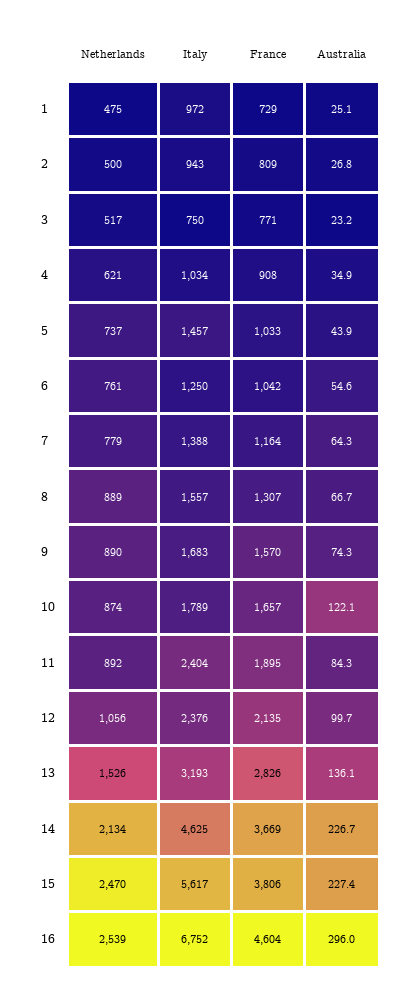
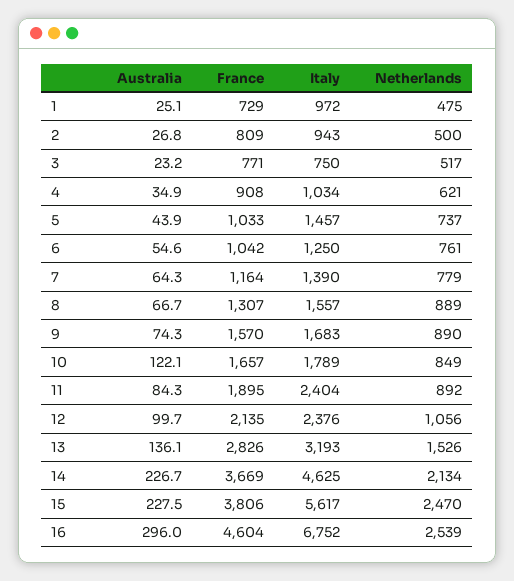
Italy, 7: 1388 -> 1390
Netherlands, 10: 874 -> 849
Australia, 15: 227.4 -> 227.5

